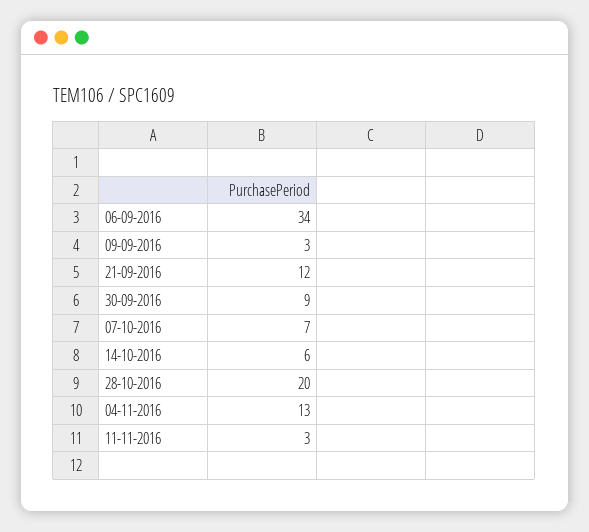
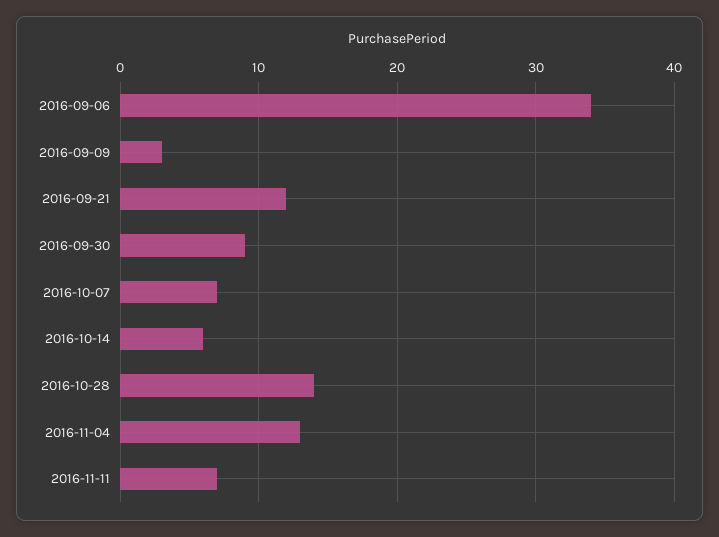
28-10-2016: 20 -> 14
11-11-2016: 3 -> 7

